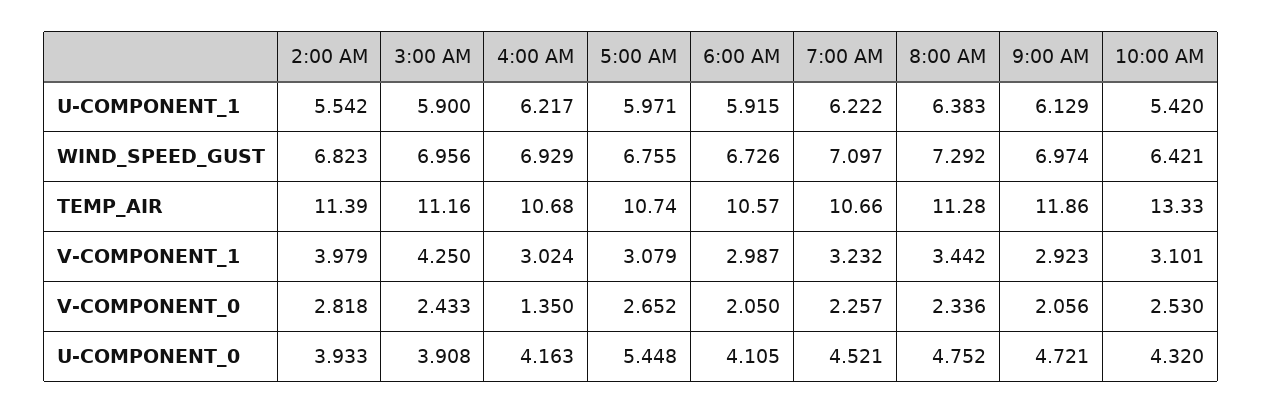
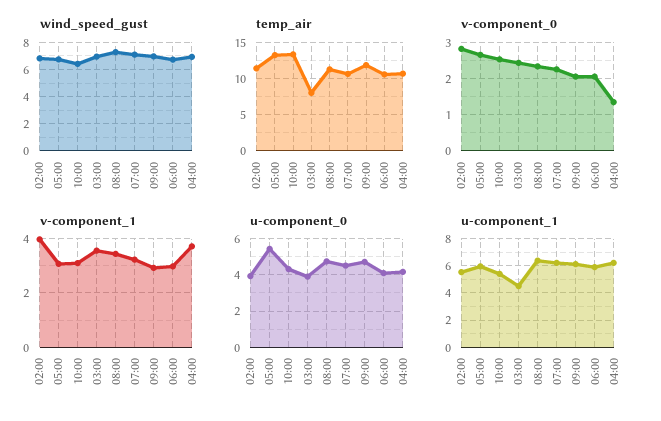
U-COMPONENT_1, 3:00 AM: 5.9 -> 4.5
TEMP_AIR, 3:00 AM: 11.16 -> 8
TEMP_AIR, 5:00 AM: 10.74 -> 13
V-COMPONENT_1, 3:00 AM: 4.25 -> 3.5
V-COMPONENT_1, 4:00 AM: 3.024 -> 3.75

